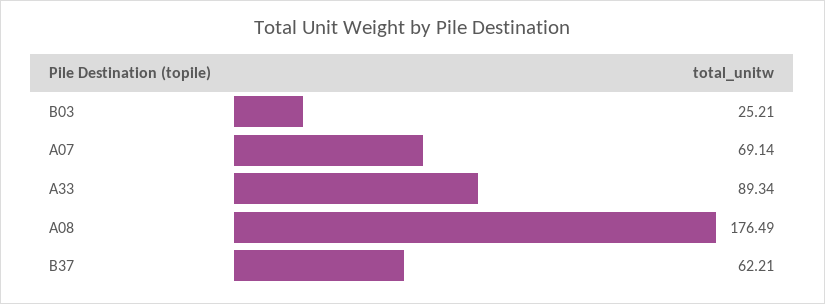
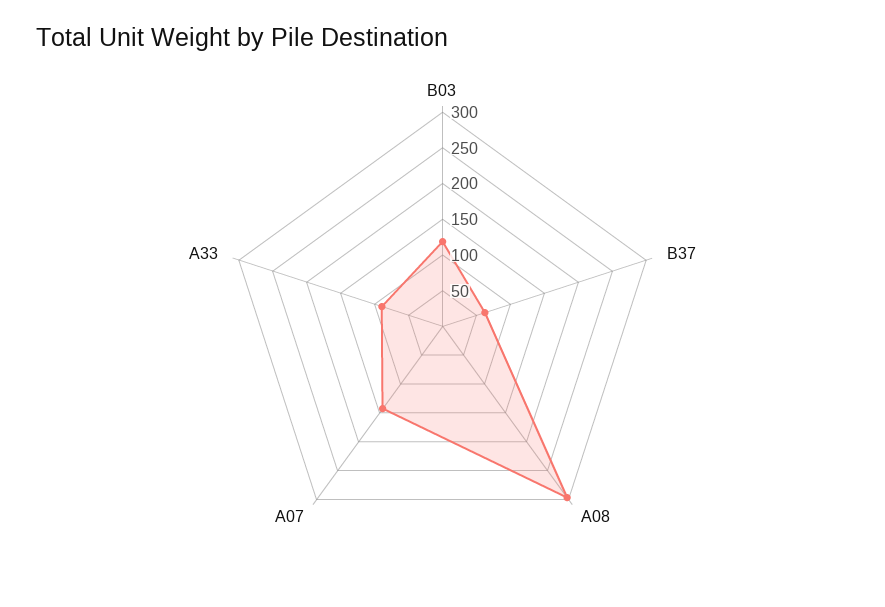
B03: 25.21 -> 125
A07: 69.14 -> 150
A08: 176.49 -> 300

